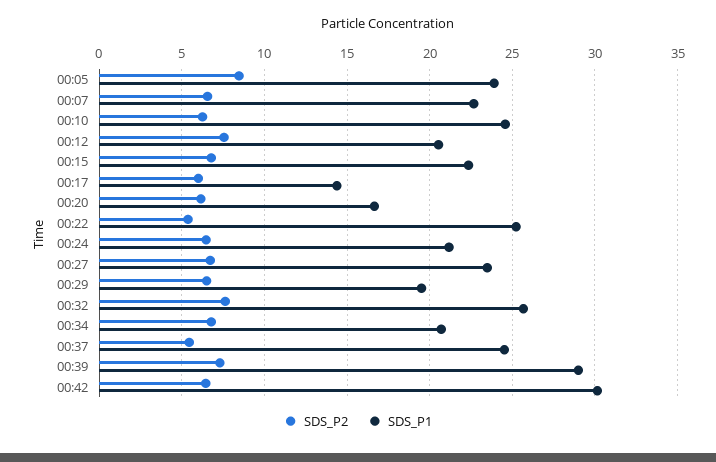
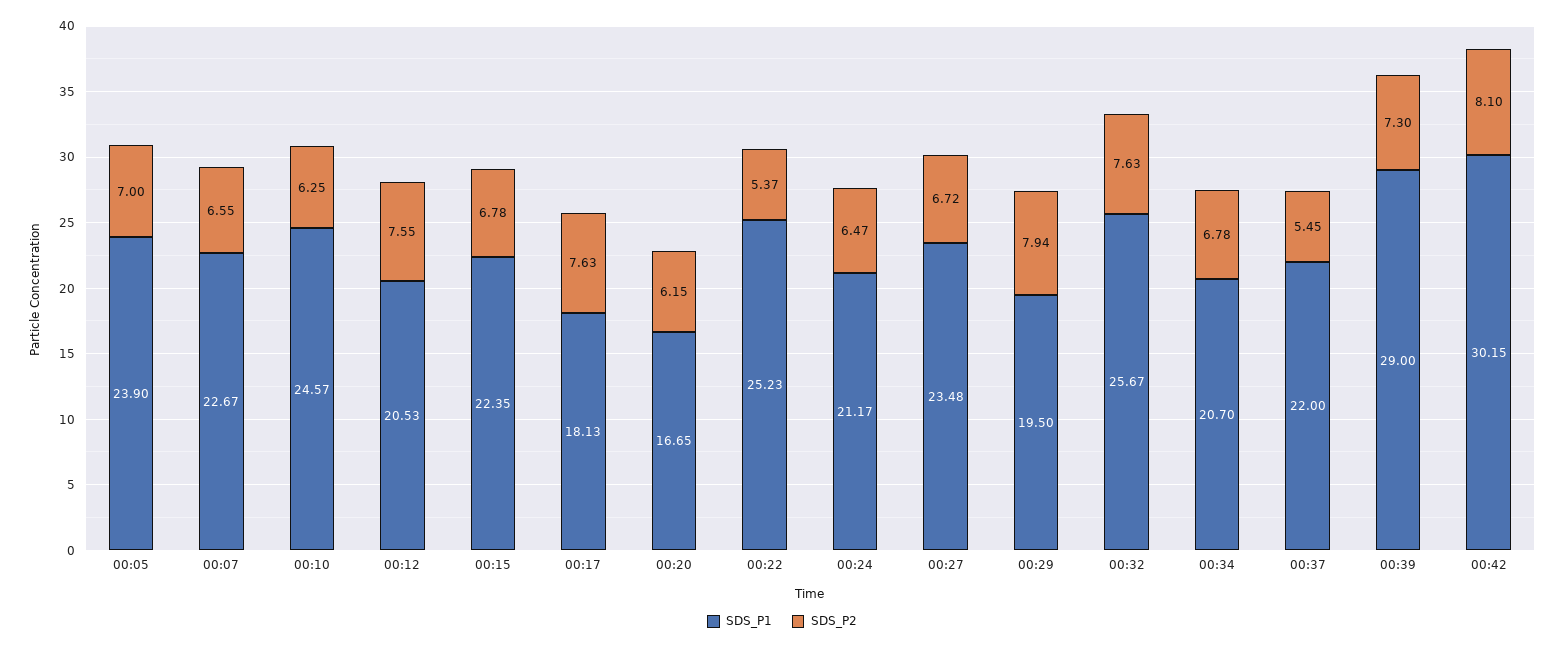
SDS_P2, 00:05: 8.5 -> 7
SDS_P2, 00:17: 6 -> 7.63
SDS_P1, 00:17: 14.5 -> 18.13
SDS_P2, 00:29: 6.5 -> 7.94
SDS_P1, 00:37: 24.5 -> 22
SDS_P2, 00:42: 6.5 -> 8.1

